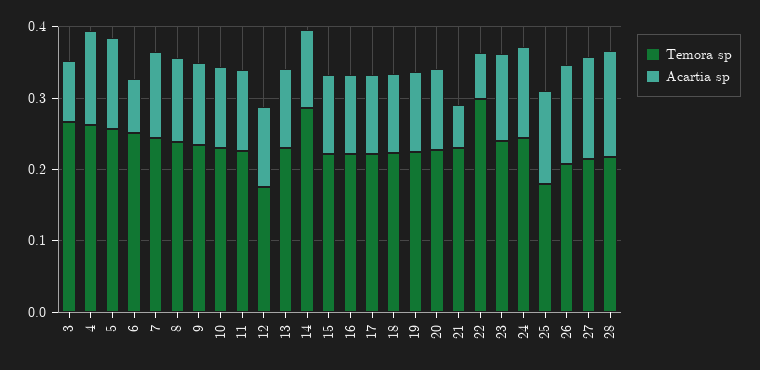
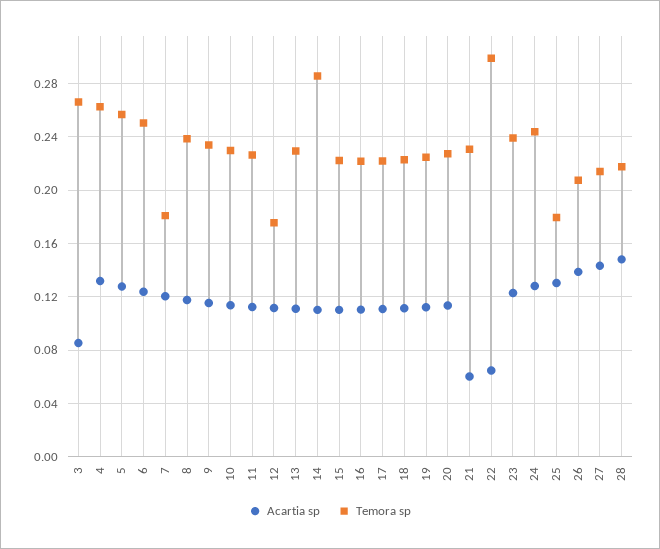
Acartia sp, 6: 0.08 -> 0.125
Temora sp, 7: 0.24 -> 0.18

